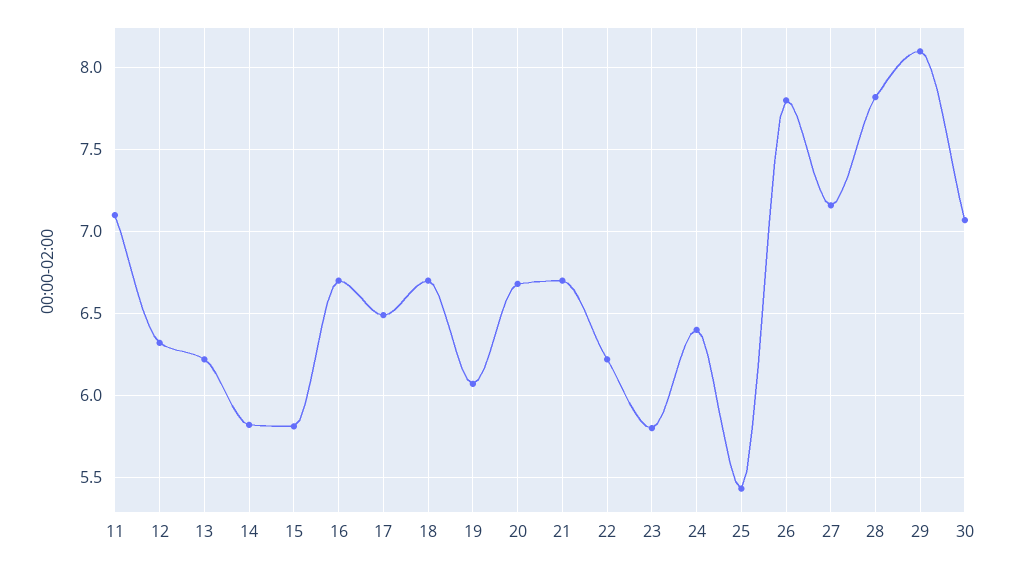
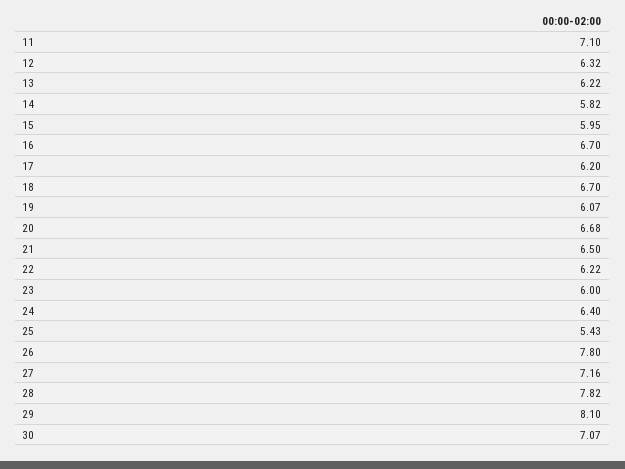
15: 5.8 -> 5.95
17: 6.5 -> 6.2
21: 6.7 -> 6.5
23: 5.8 -> 6

